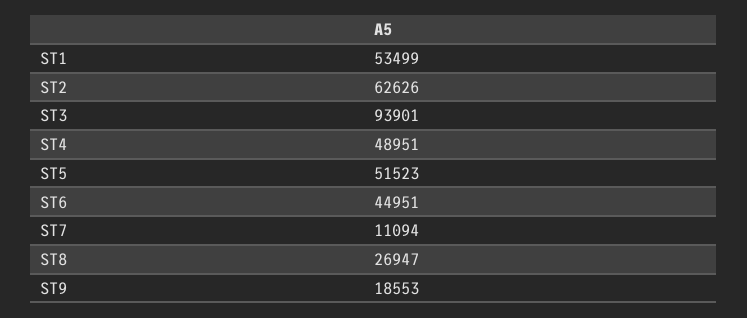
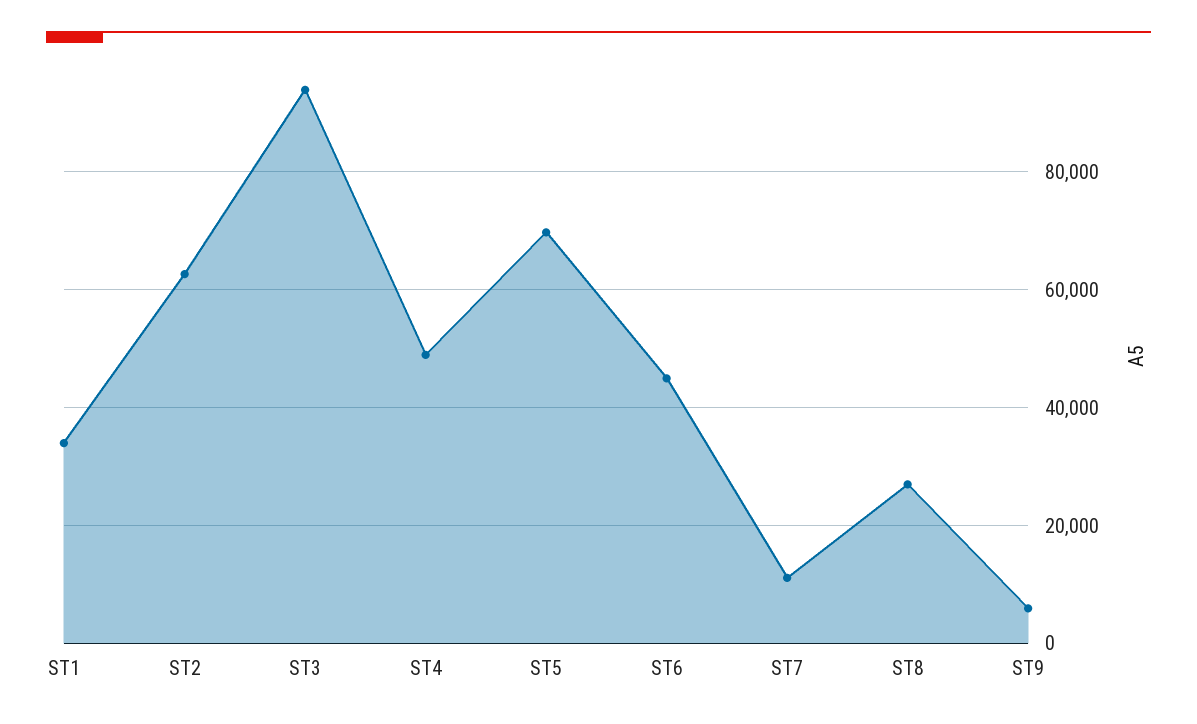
ST1: 53499 -> 34000
ST5: 51523 -> 70000
ST9: 18553 -> 6000

